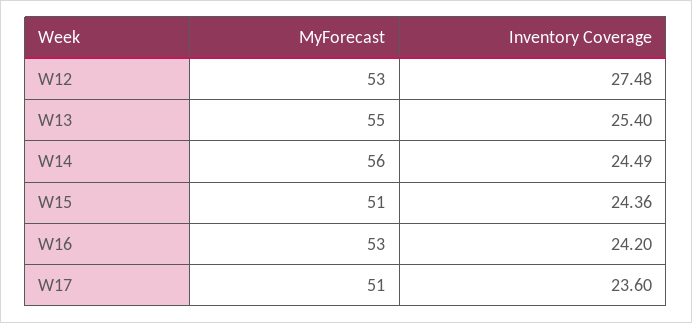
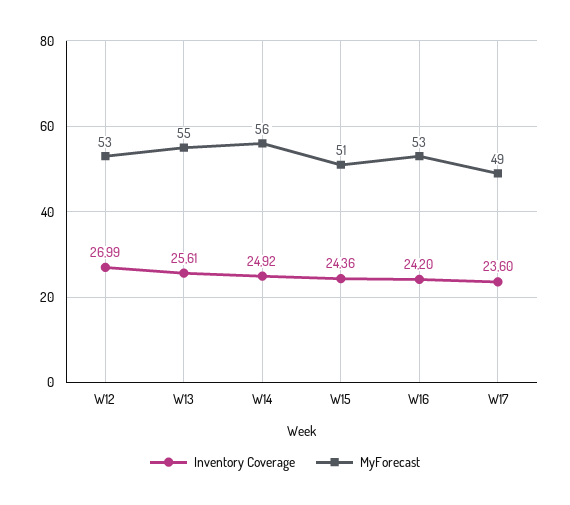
Inventory Coverage, W12: 27.48 -> 26.99
Inventory Coverage, W13: 25.4 -> 25.61
Inventory Coverage, W14: 24.49 -> 24.92
MyForecast, W17: 51 -> 49

